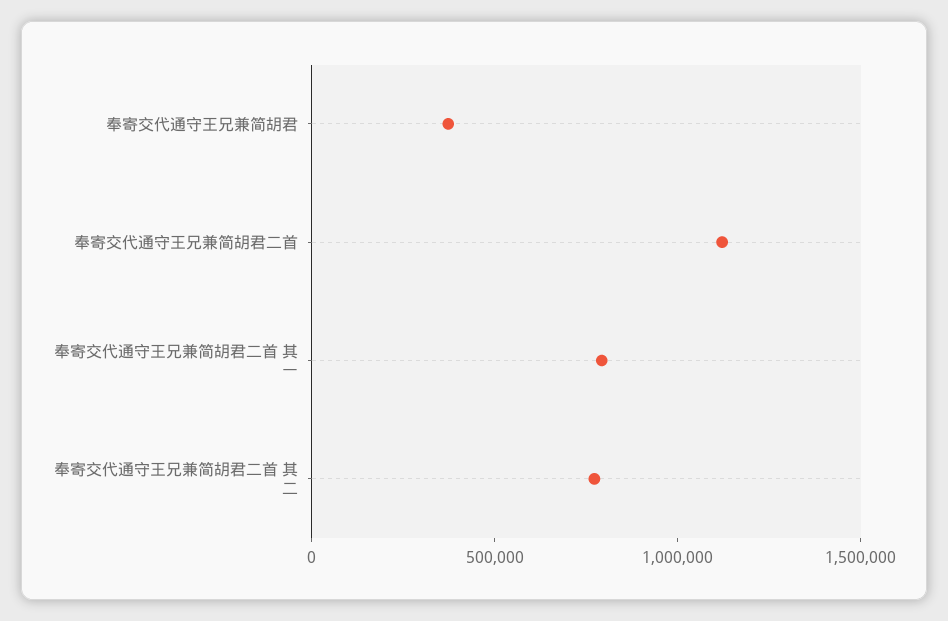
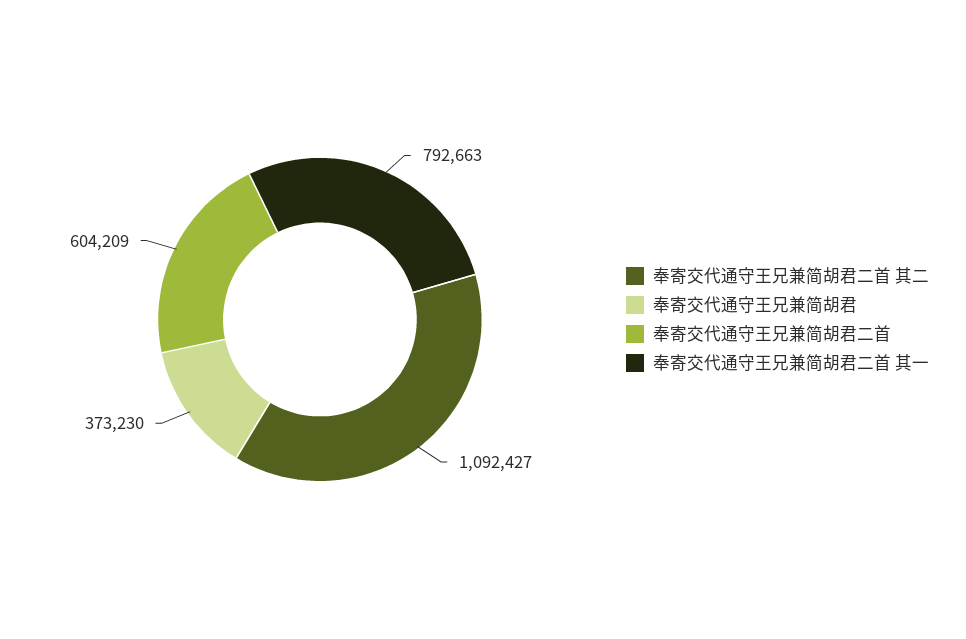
奉寄交代通守王兄兼简胡君二首: 1100000 -> 604209
奉寄交代通守王兄兼简胡君二首 其二: 800000 -> 1092427

